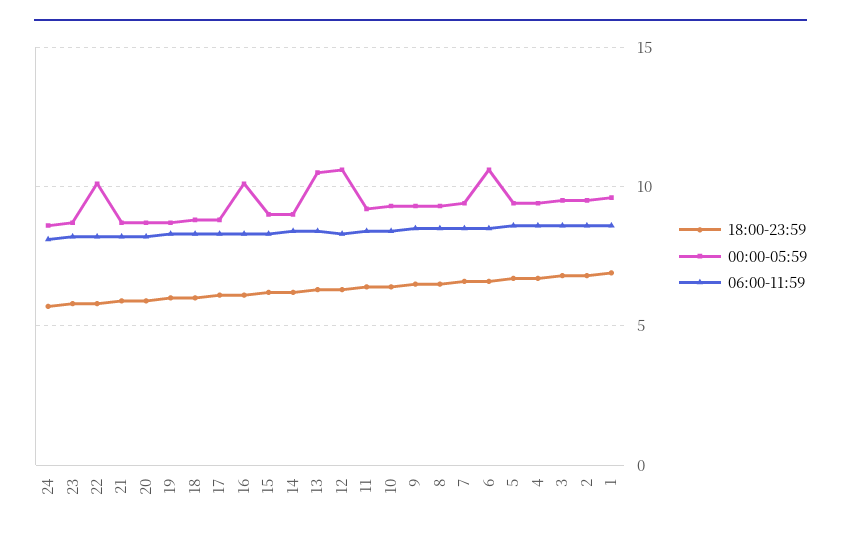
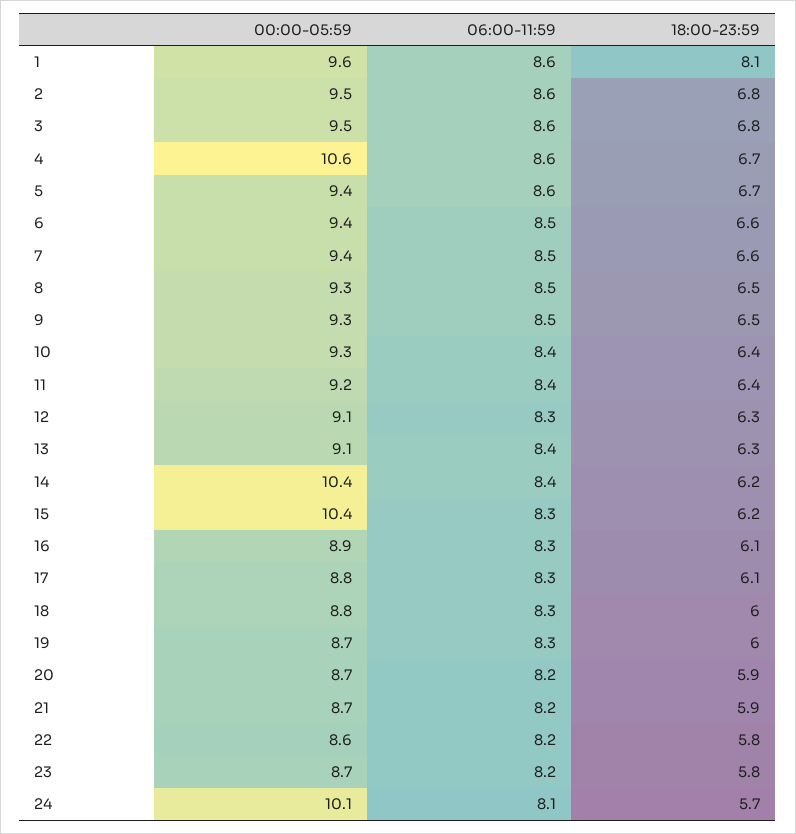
00:00-05:59, 24: 8.5 -> 10.1
00:00-05:59, 22: 10 -> 8.6
00:00-05:59, 16: 10 -> 8.9
00:00-05:59, 15: 9 -> 10.4
00:00-05:59, 14: 9 -> 10.4
00:00-05:59, 13: 10.5 -> 9.1
00:00-05:59, 12: 10.5 -> 9.1
00:00-05:59, 6: 10.5 -> 9.4
00:00-05:59, 4: 9.5 -> 10.6
18:00-23:59, 1: 7 -> 8.1

